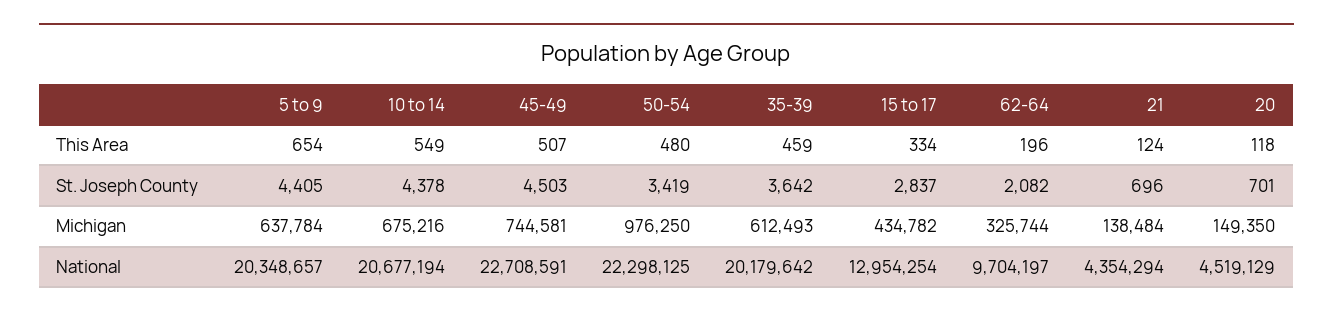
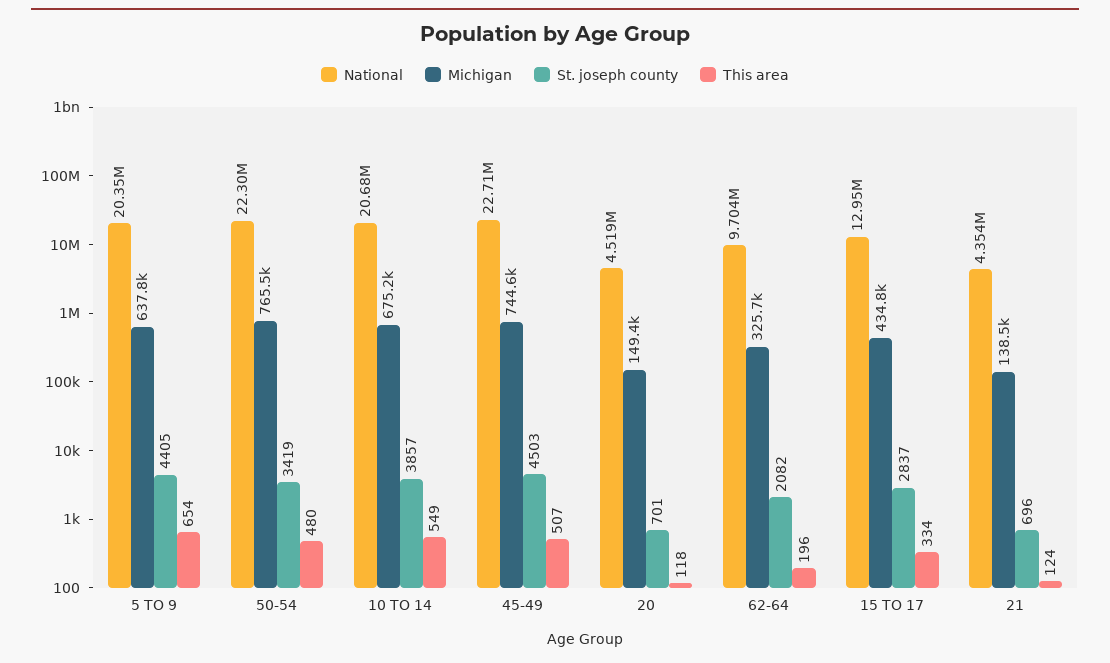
This Area, 35-39: 459 -> none
St. Joseph County, 10 to 14: 4378 -> 3857
St. Joseph County, 35-39: 3642 -> none
Michigan, 50-54: 976250 -> 765500
Michigan, 35-39: 612493 -> none
National, 35-39: 20179642 -> none

